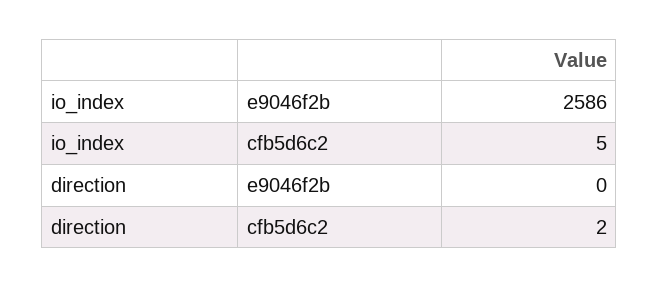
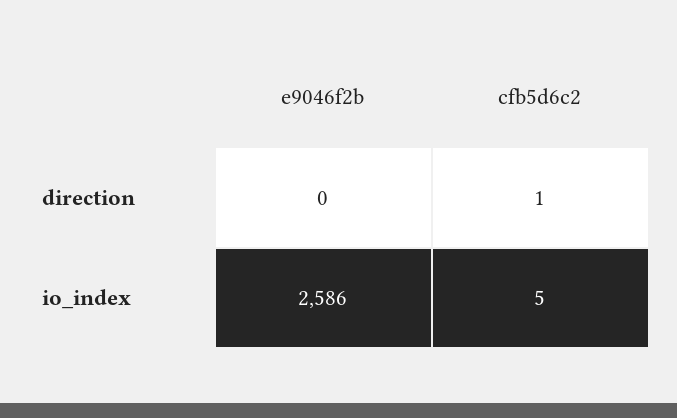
direction, cfb5d6c2: 2 -> 1

